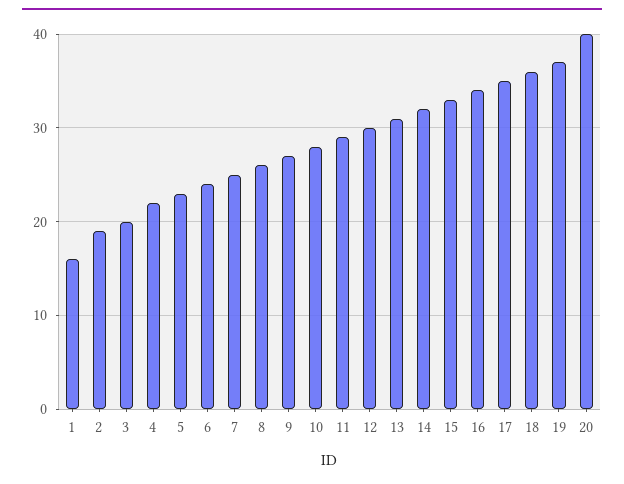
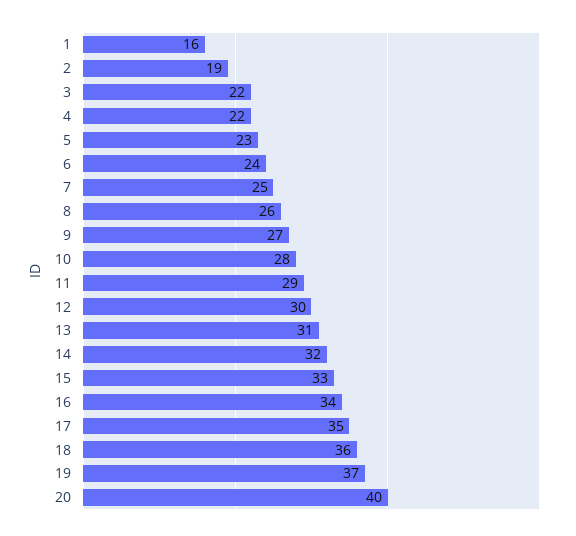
3: 20 -> 22

